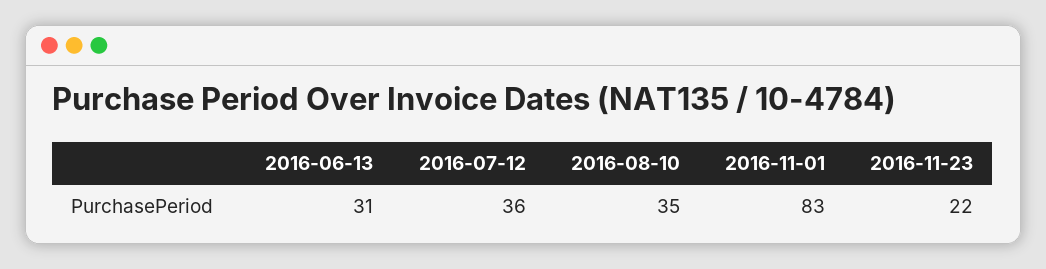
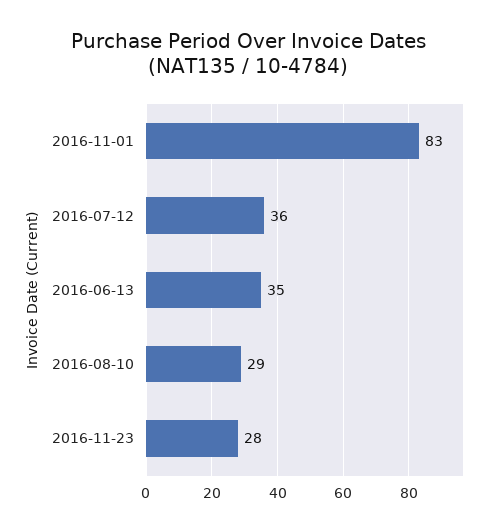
2016-06-13: 31 -> 35
2016-08-10: 35 -> 29
2016-11-23: 22 -> 28

